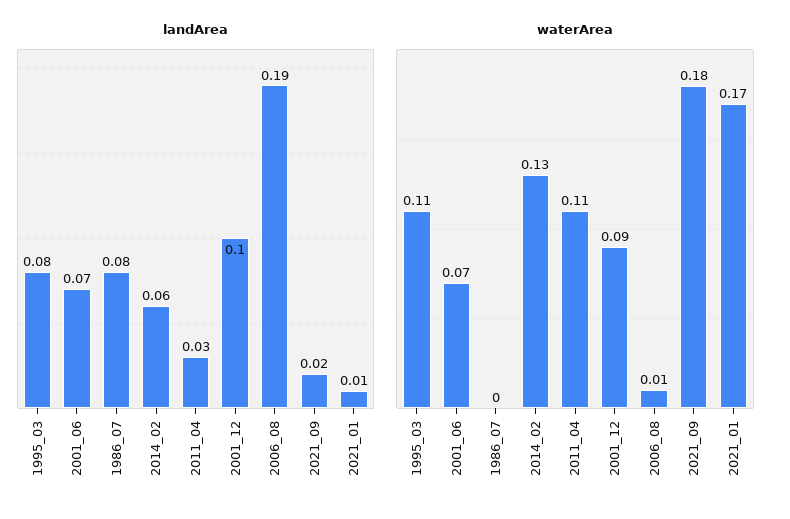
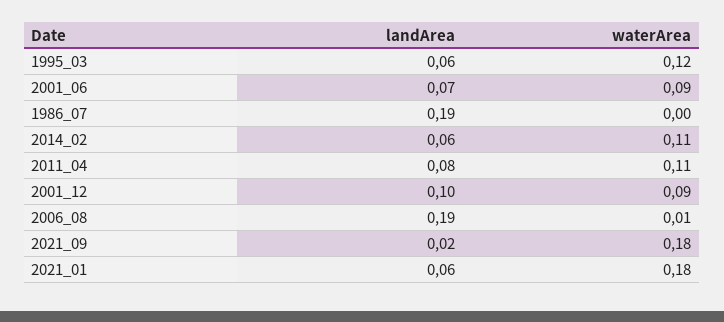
landArea, 1995_03: 0.08 -> 0.06
landArea, 1986_07: 0.08 -> 0.19
landArea, 2011_04: 0.03 -> 0.08
landArea, 2021_01: 0.01 -> 0.06
waterArea, 1995_03: 0.11 -> 0.12
waterArea, 2001_06: 0.07 -> 0.09
waterArea, 2014_02: 0.13 -> 0.11
waterArea, 2021_01: 0.17 -> 0.18

